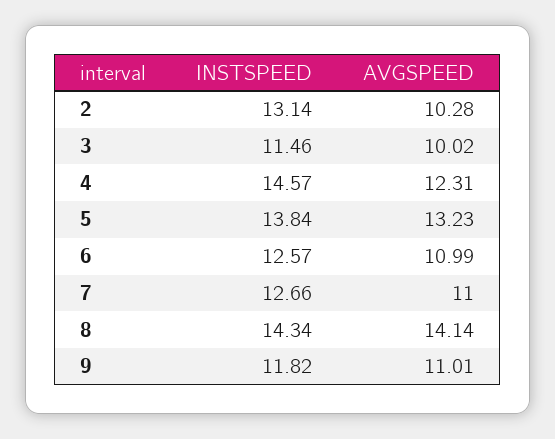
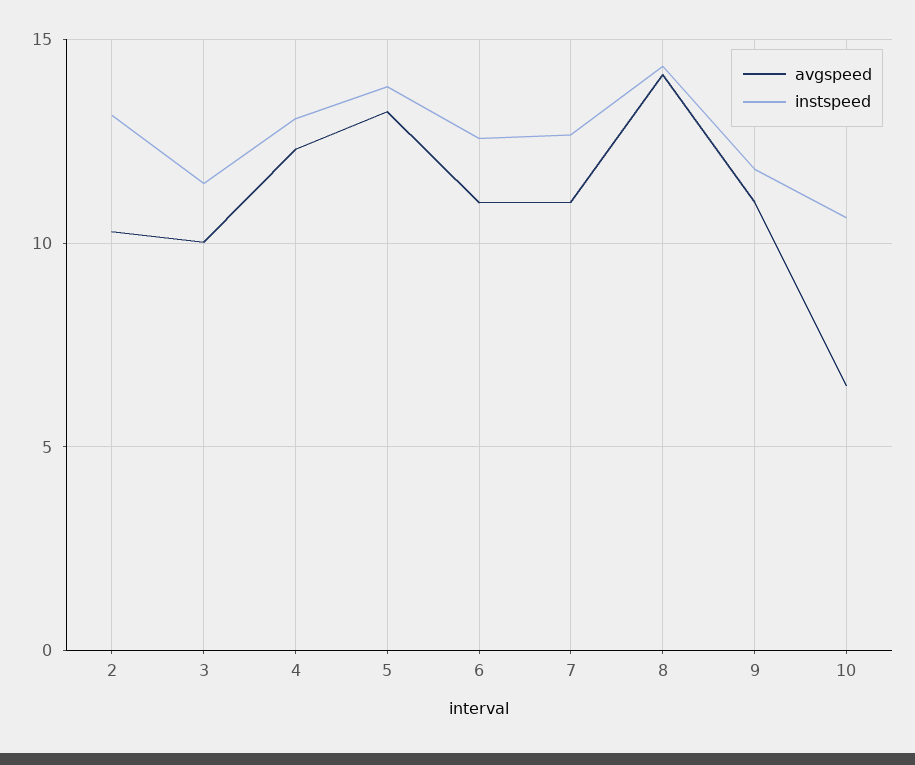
INSTSPEED, 4: 14.57 -> 13
AVGSPEED, 10: none -> 6.5
INSTSPEED, 10: none -> 10.5

